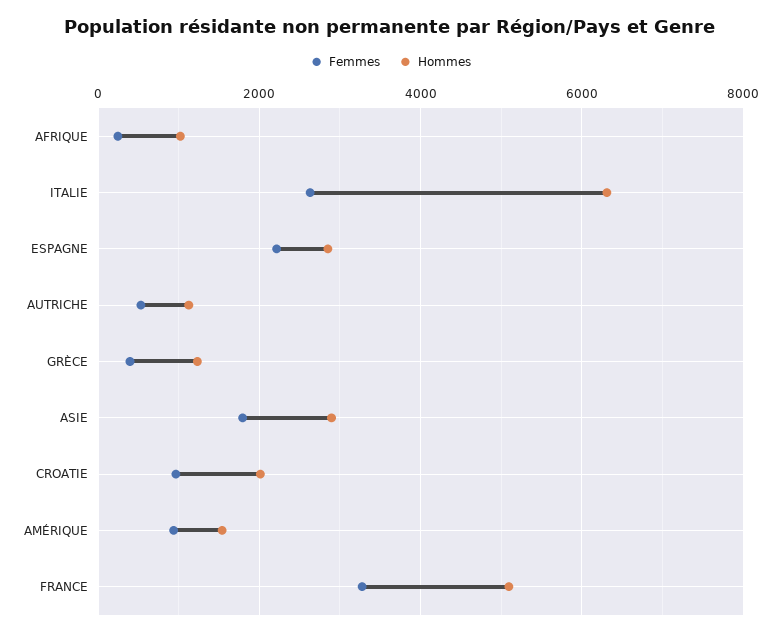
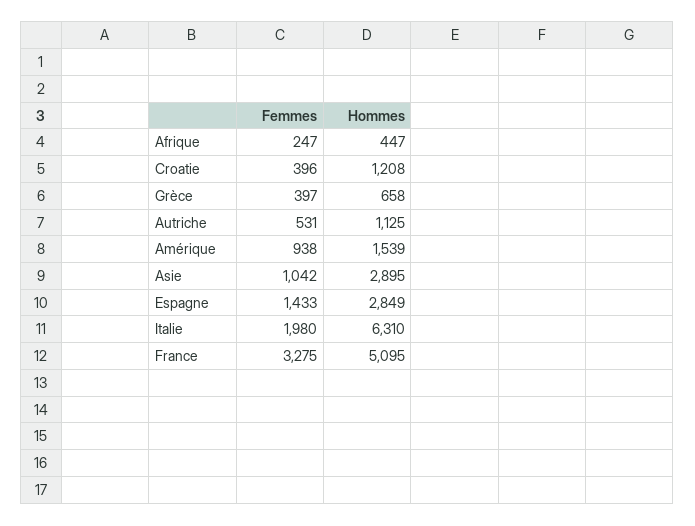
Hommes, AFRIQUE: 1000 -> 447
Femmes, ITALIE: 2600 -> 1980
Femmes, ESPAGNE: 2200 -> 1433
Hommes, GRÈCE: 1200 -> 658
Femmes, ASIE: 1800 -> 1042
Femmes, CROATIE: 1000 -> 396
Hommes, CROATIE: 2000 -> 1208

